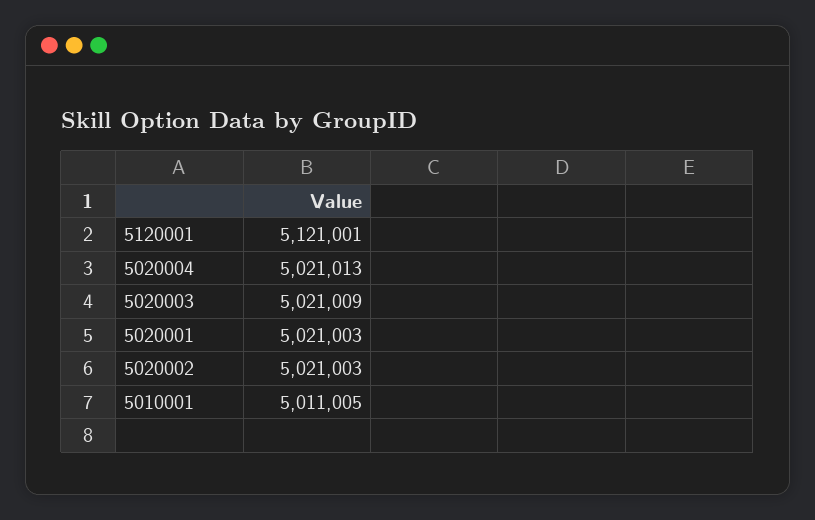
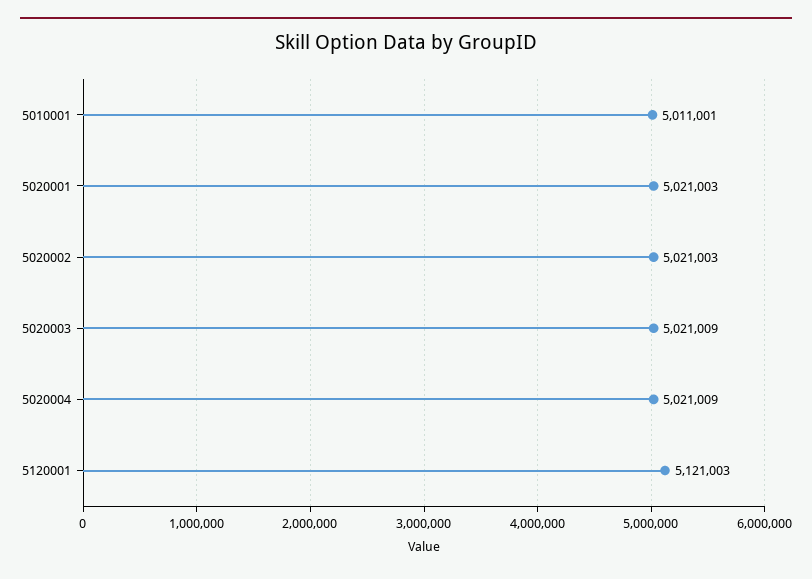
5120001: 5121001 -> 5121003
5020004: 5021013 -> 5021009
5010001: 5011005 -> 5011001

